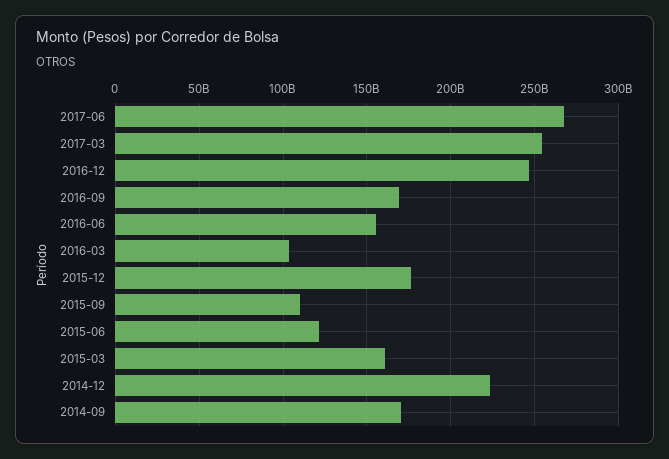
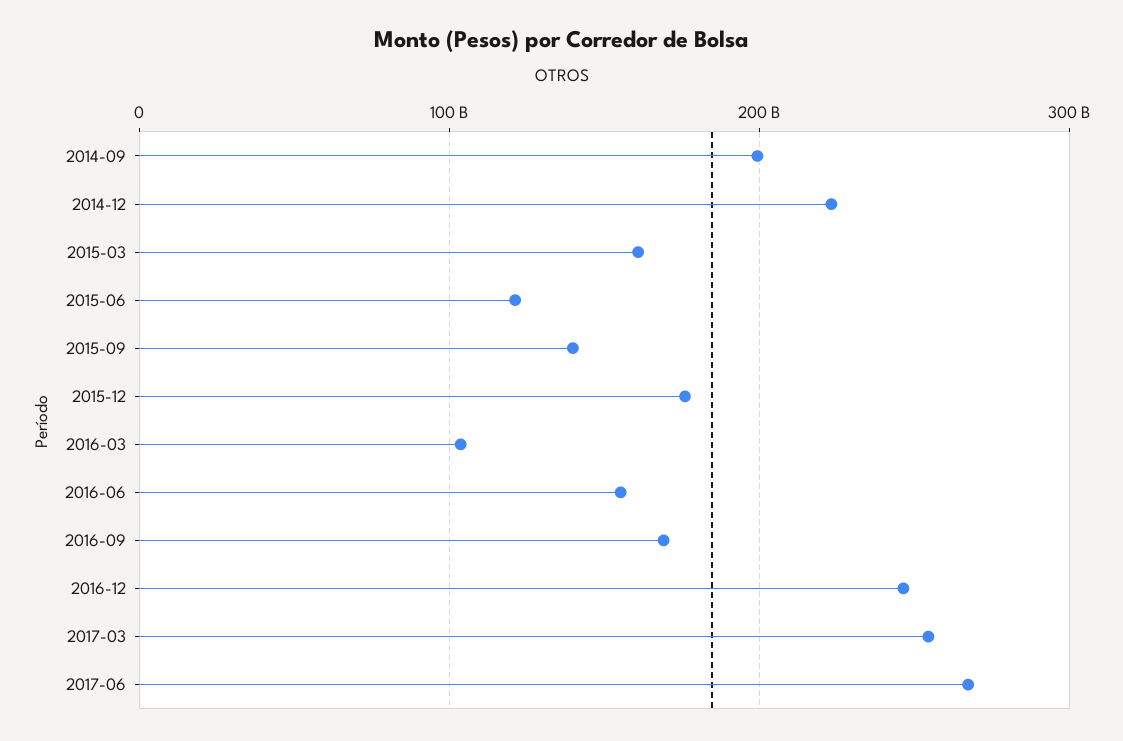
2015-09: 110000000000 -> 140000000000
2014-09: 170000000000 -> 200000000000

